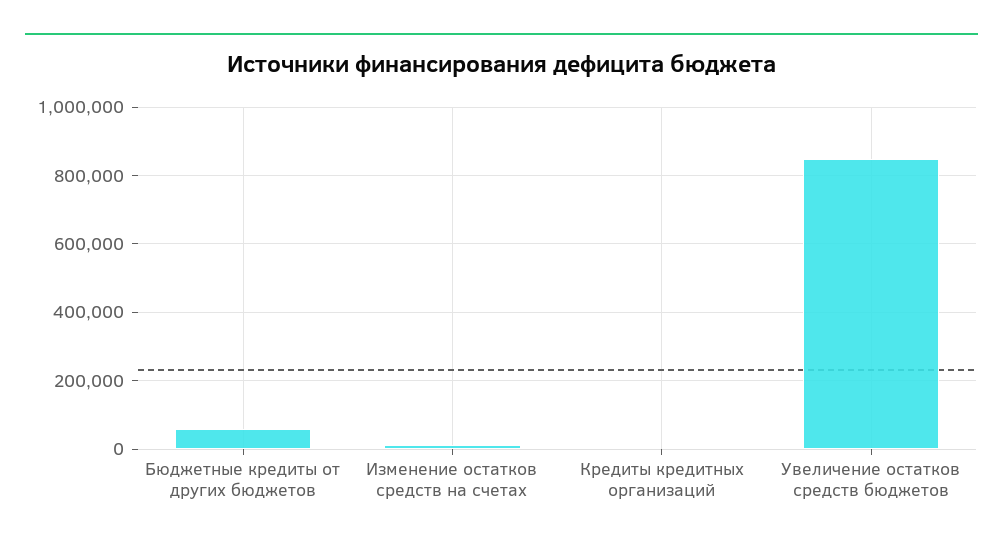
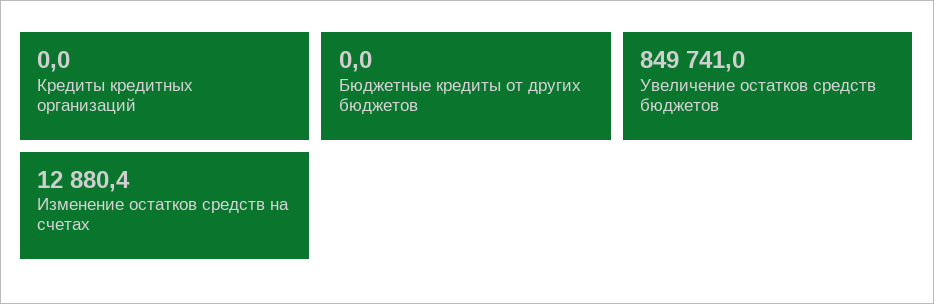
Бюджетные кредиты от других бюджетов: 60000 -> 0

